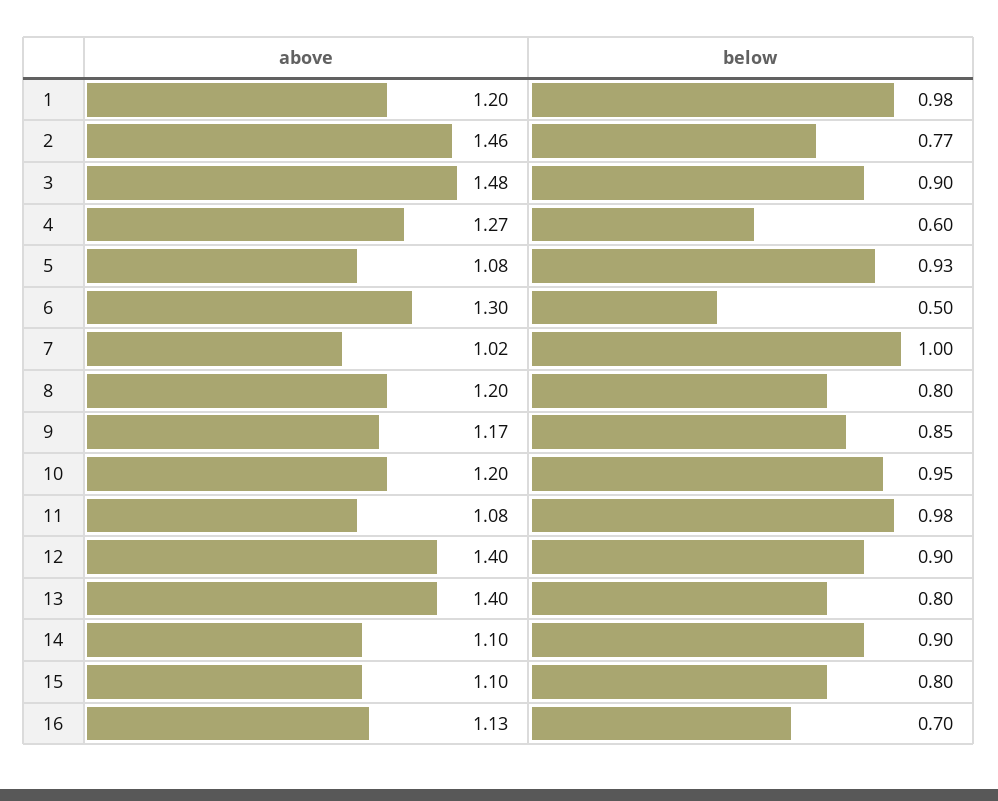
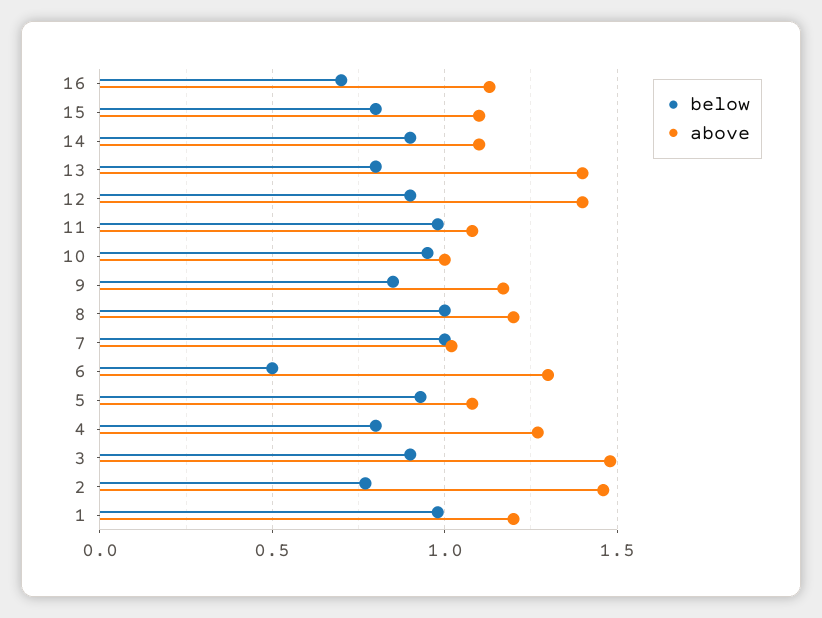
below, 4: 0.6 -> 0.8
below, 8: 0.8 -> 1
above, 10: 1.2 -> 1

